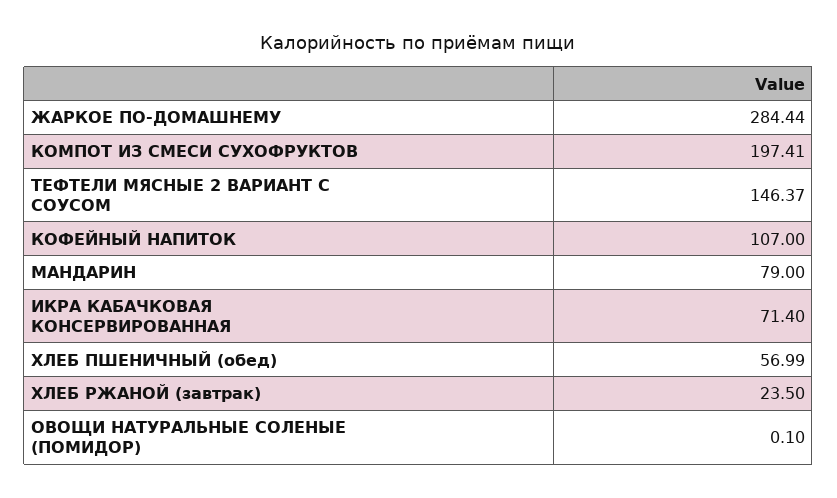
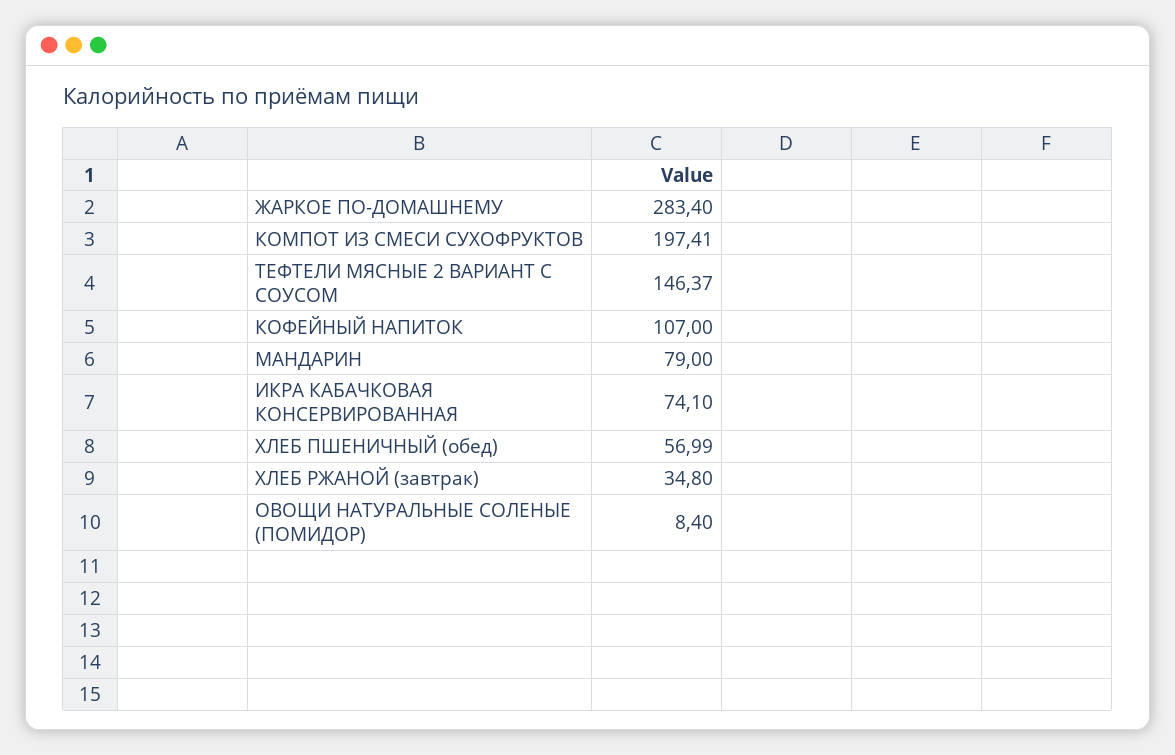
ЖАРКОЕ ПО-ДОМАШНЕМУ: 284.44 -> 283.4
ИКРА КАБАЧКОВАЯ КОНСЕРВИРОВАННАЯ: 71.4 -> 74.1
ХЛЕБ РЖАНОЙ (завтрак): 23.5 -> 34.8
ОВОЩИ НАТУРАЛЬНЫЕ СОЛЕНЫЕ (ПОМИДОР): 0.1 -> 8.4

